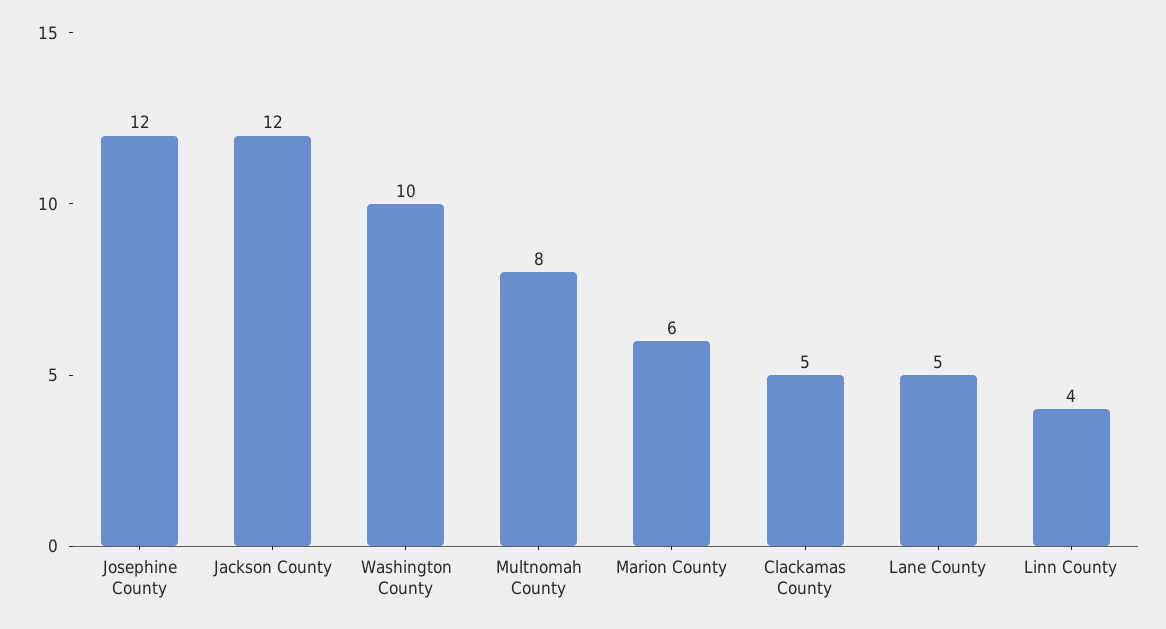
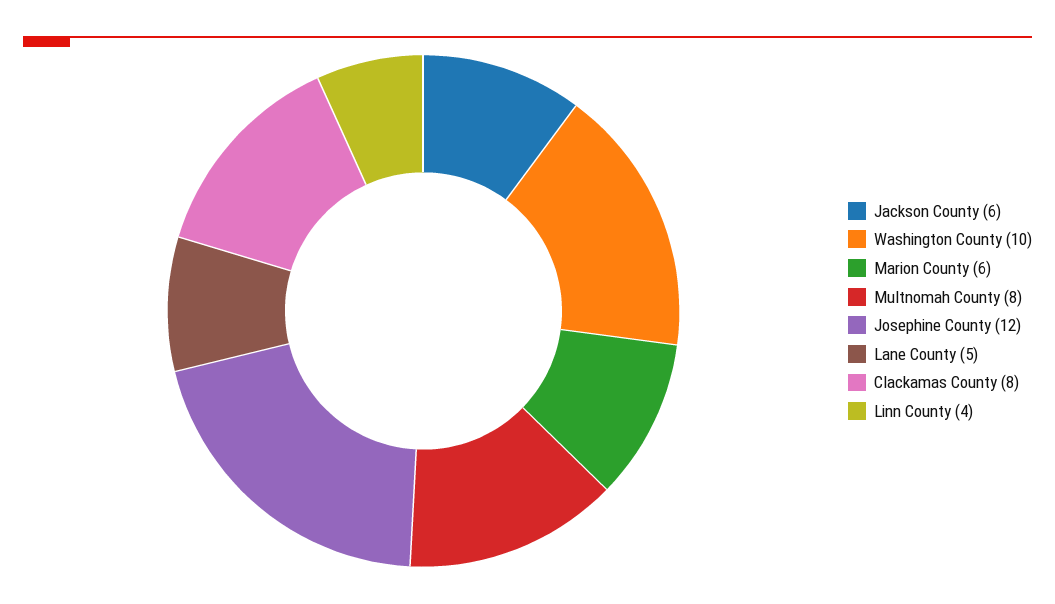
Jackson County: 12 -> 6
Clackamas County: 5 -> 8

